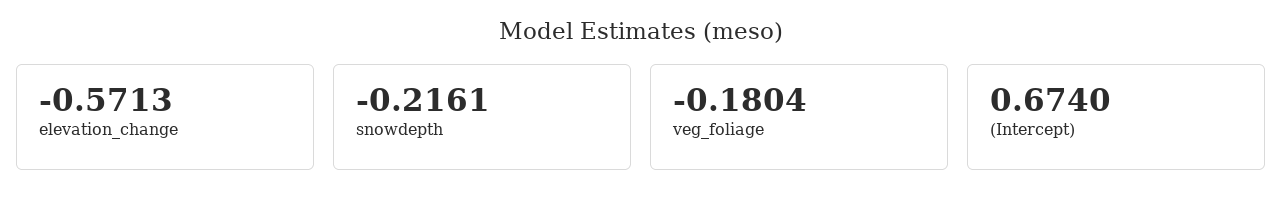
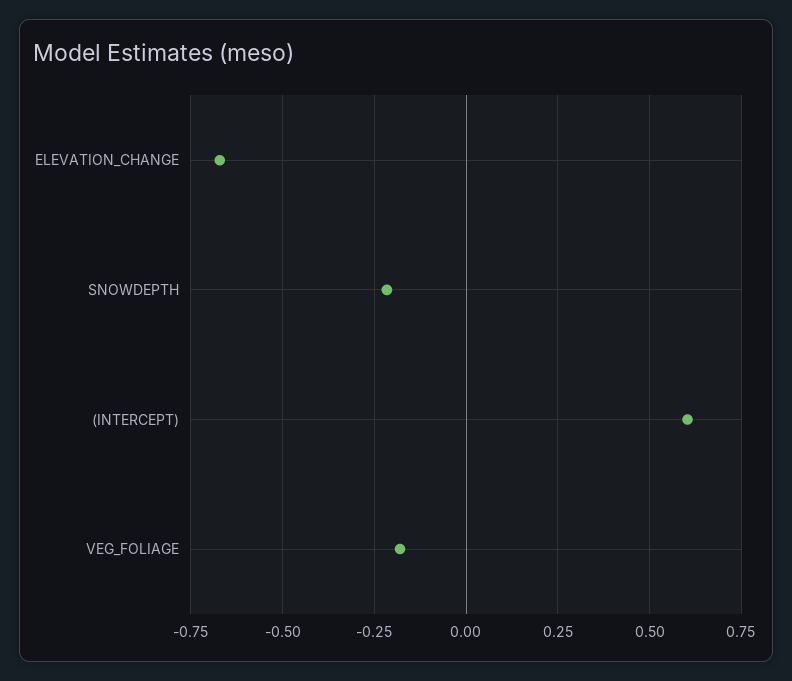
elevation_change: -0.5713 -> -0.675
(Intercept): 0.674 -> 0.6

